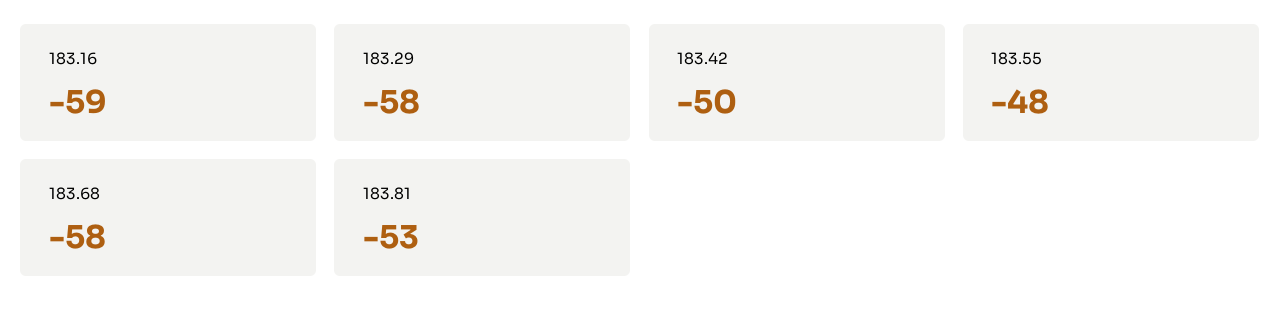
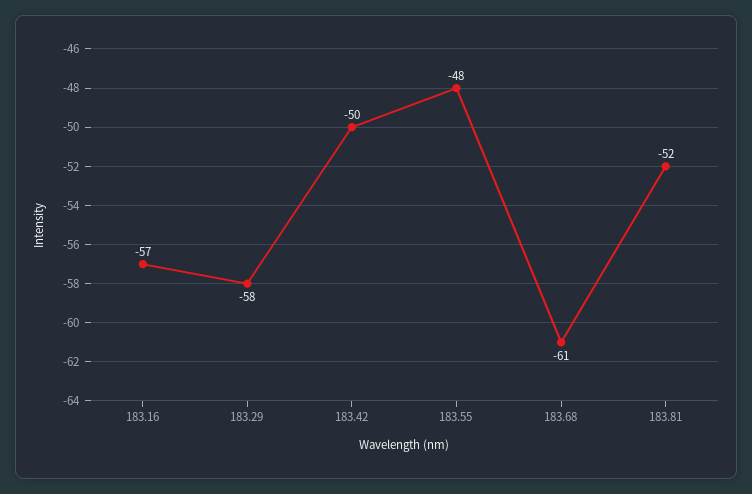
183.16: -59 -> -57
183.68: -58 -> -61
183.81: -53 -> -52

